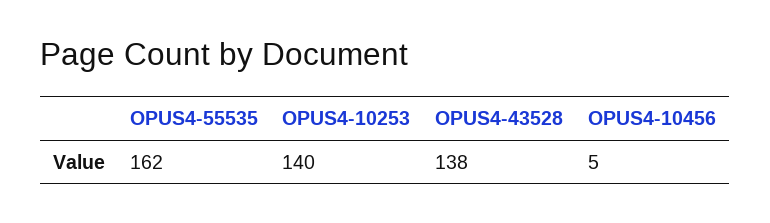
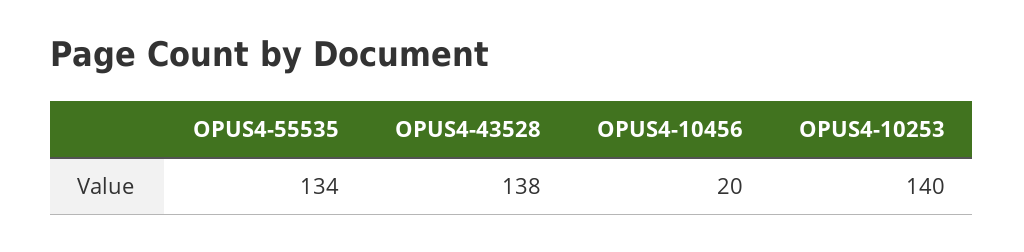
OPUS4-55535: 162 -> 134
OPUS4-10456: 5 -> 20

